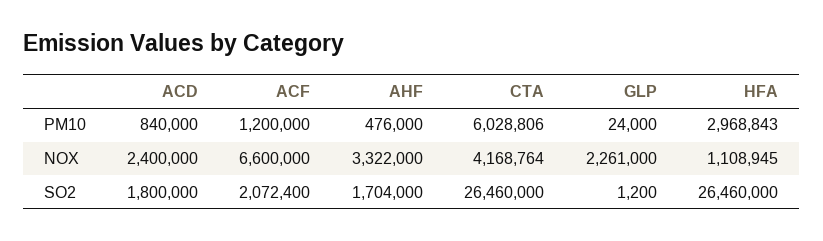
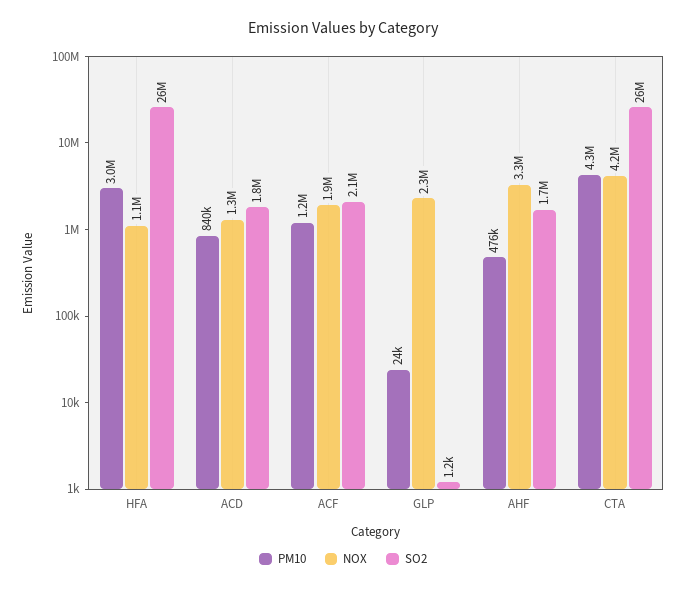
PM10, CTA: 6028806 -> 4300000
NOX, ACD: 2400000 -> 1300000
NOX, ACF: 6600000 -> 1900000

